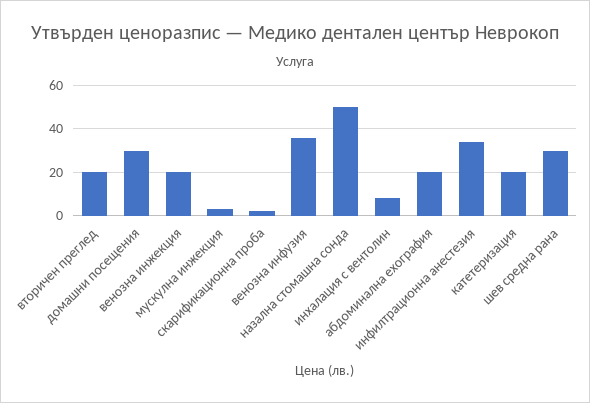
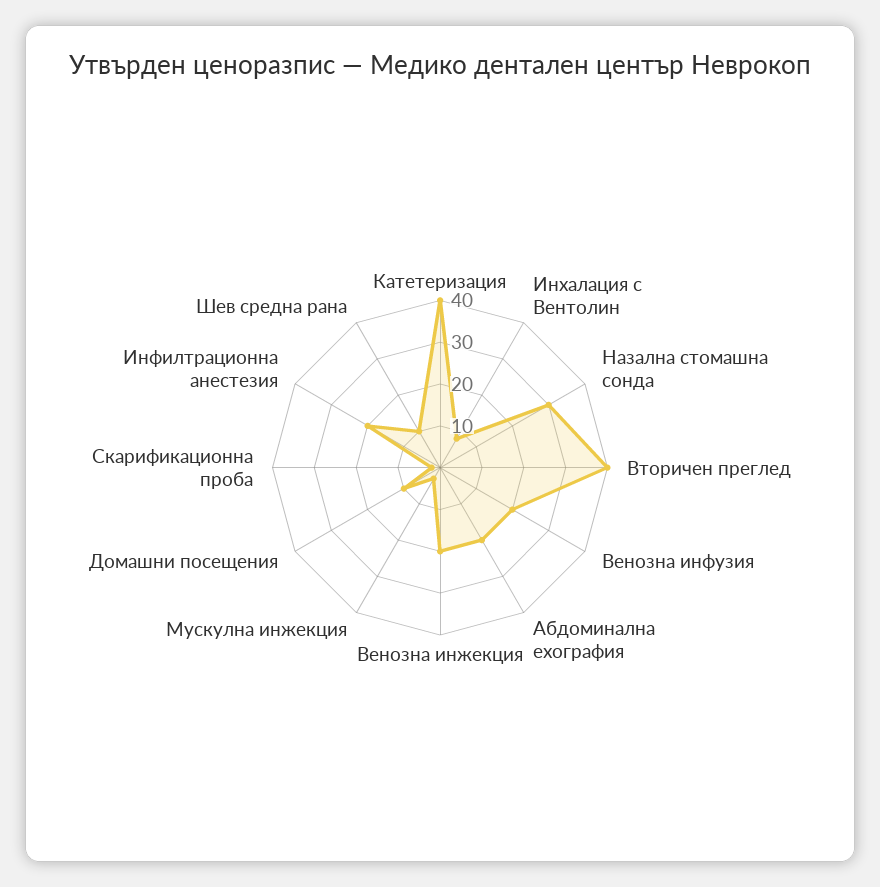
вторичен преглед: 20 -> 40
домашни посещения: 30 -> 10
венозна инфузия: 35 -> 20
назална стомашна сонда: 50 -> 30
инфилтрационна анестезия: 35 -> 20
катетеризация: 20 -> 40
шев средна рана: 30 -> 10

